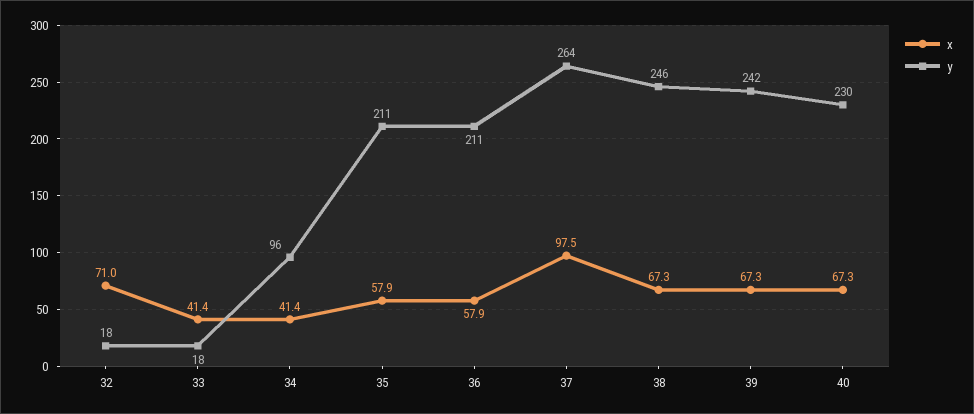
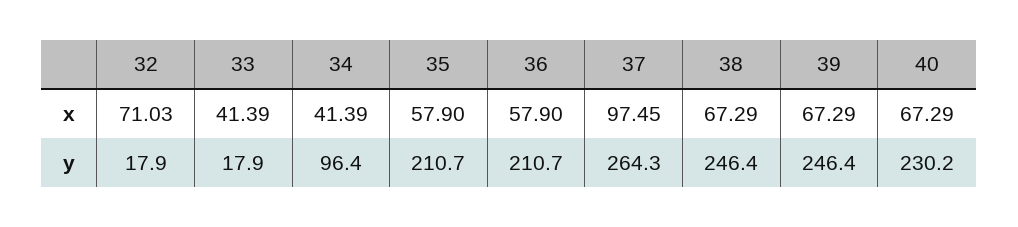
y, 39: 242 -> 246.4

